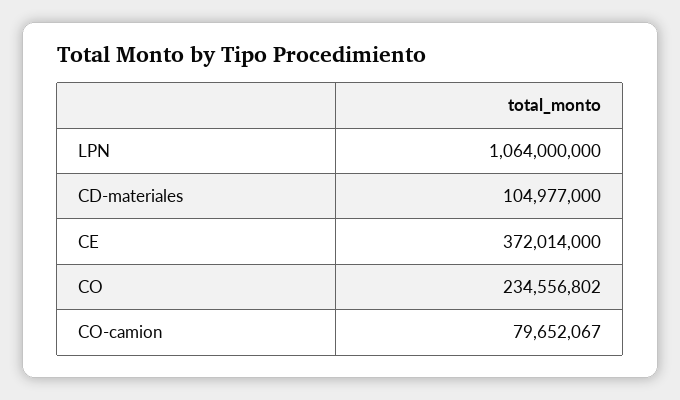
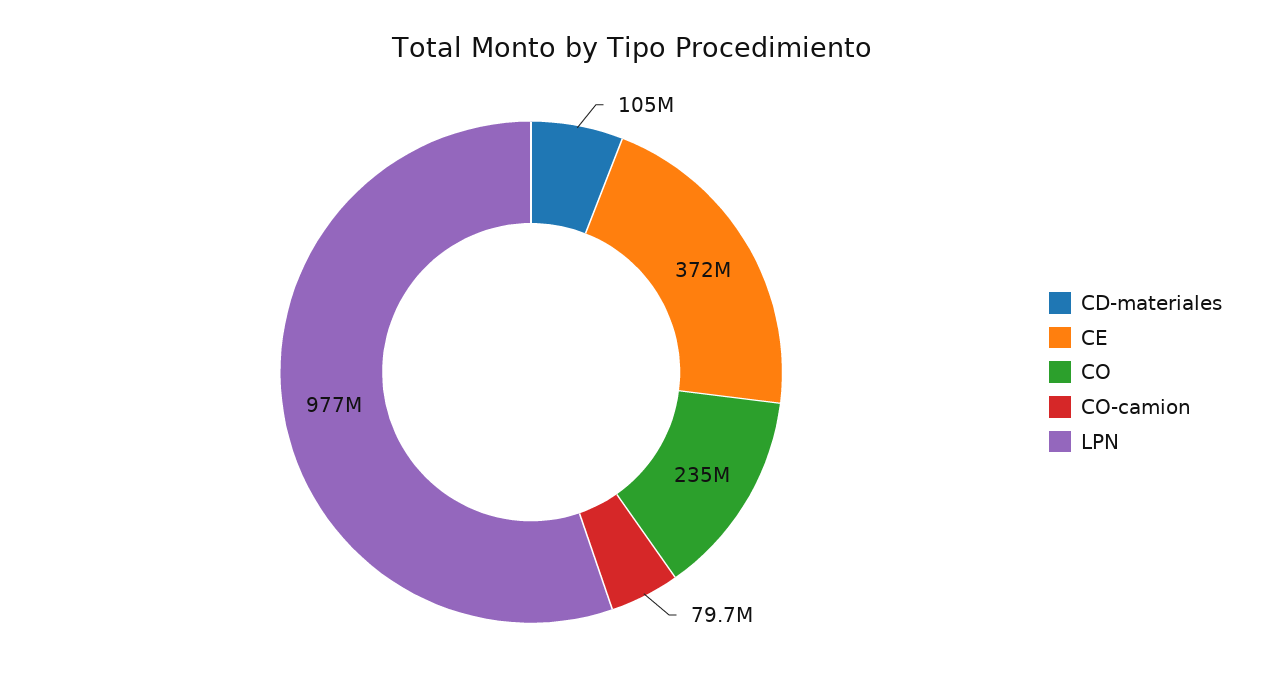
LPN: 1064000000 -> 977000000

